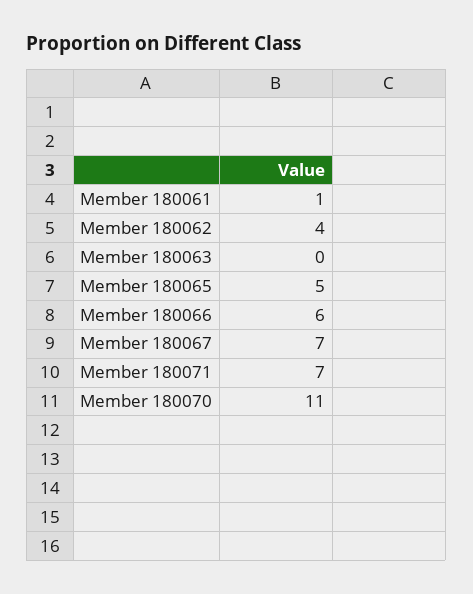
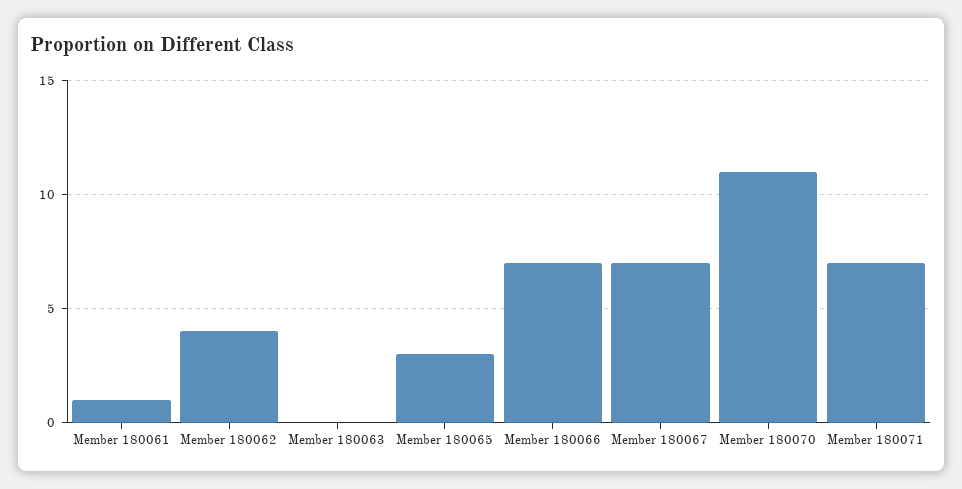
Member 180065: 5 -> 3
Member 180066: 6 -> 7

